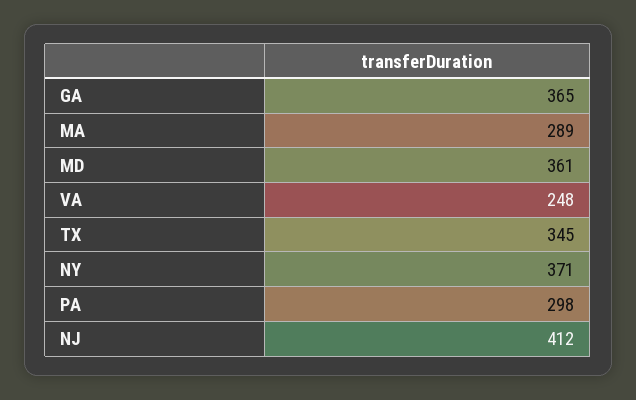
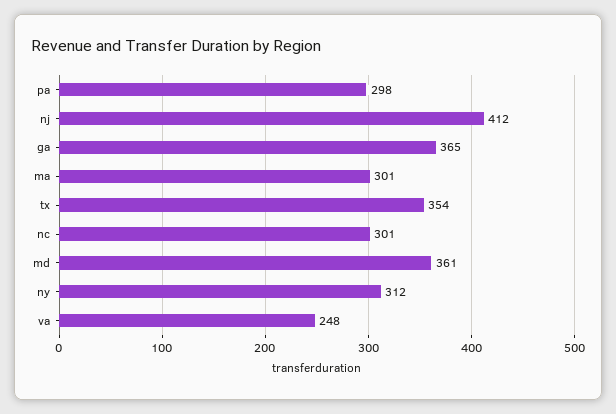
MA: 289 -> 301
TX: 345 -> 354
NY: 371 -> 312
nc: none -> 301

